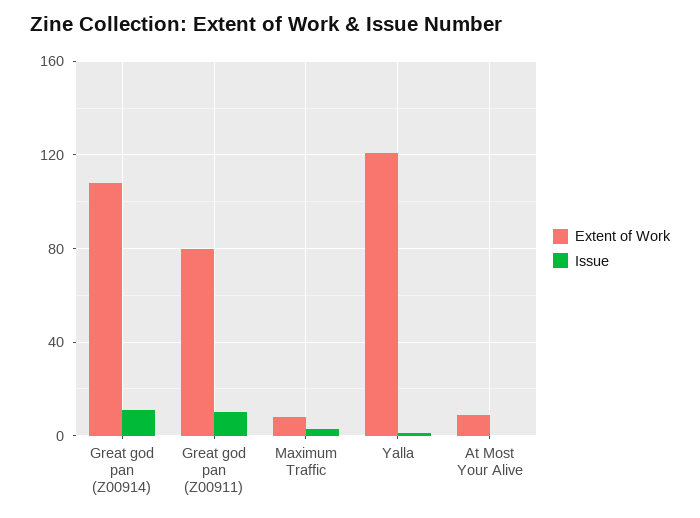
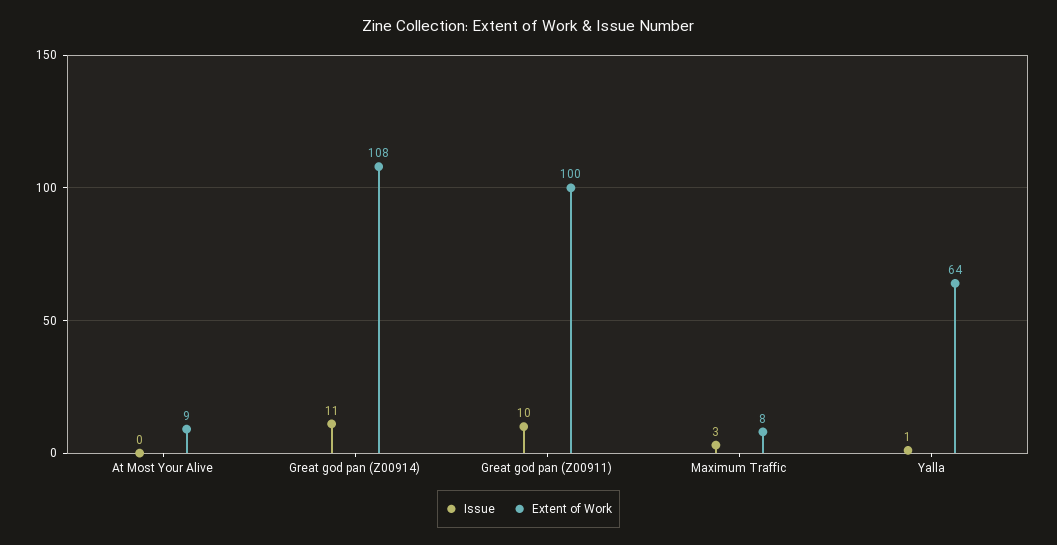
Extent of Work, Great god pan (Z00911): 80 -> 100
Extent of Work, Yalla: 120 -> 64

